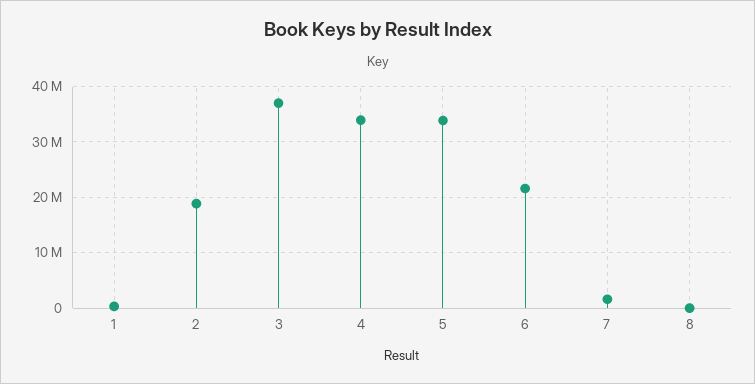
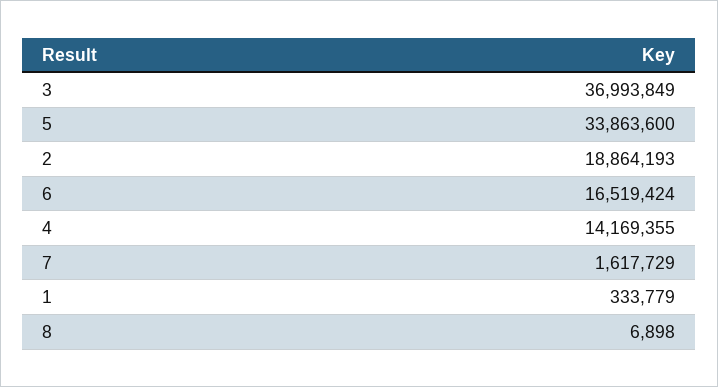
4: 34000000 -> 14169355
6: 22000000 -> 16519424

